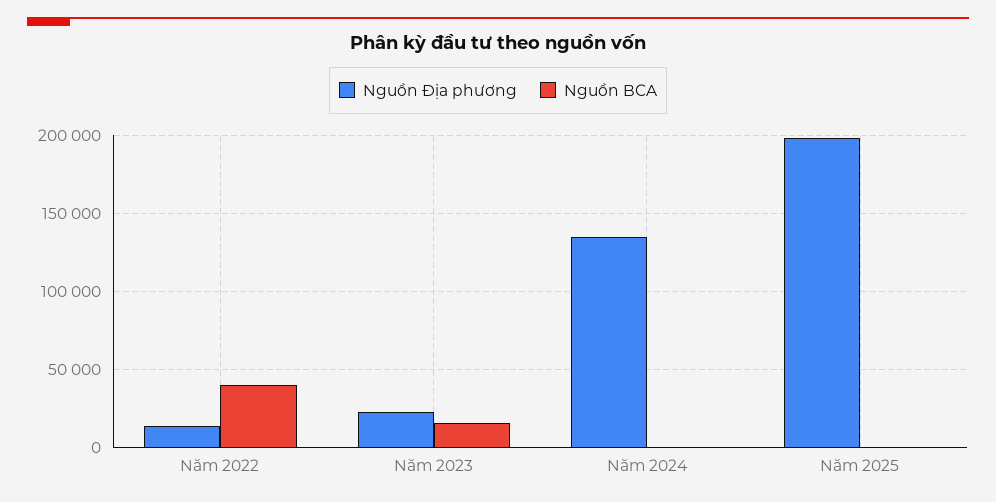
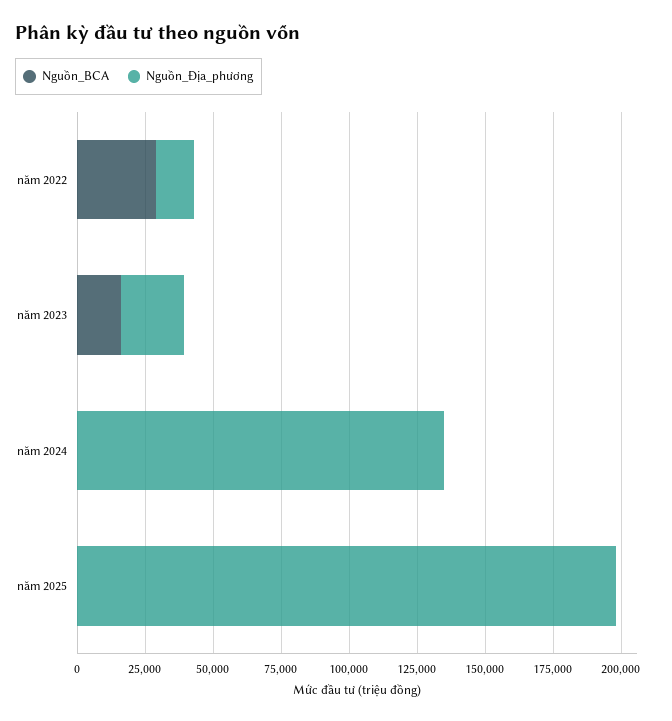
Nguồn BCA, Năm 2022: 40000 -> 30000

